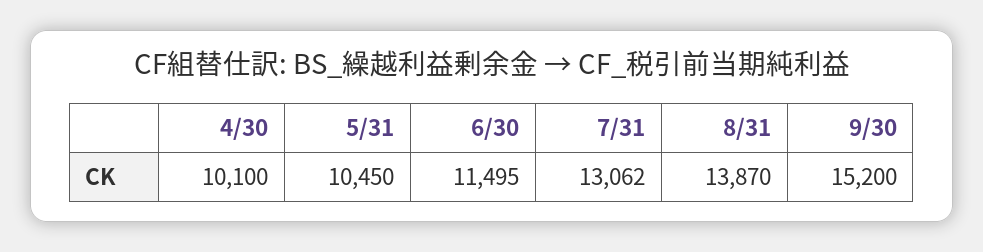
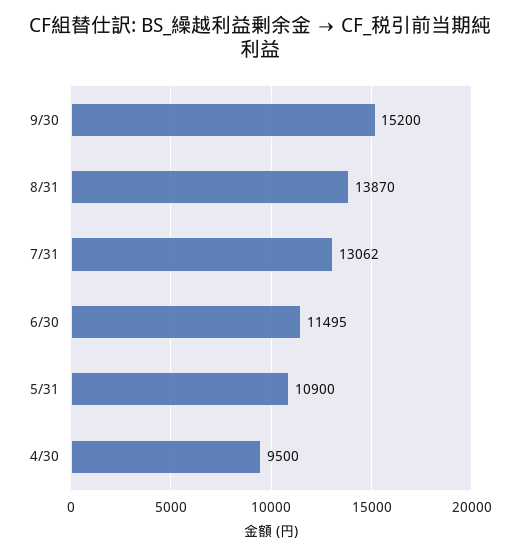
4/30: 10100 -> 9500
5/31: 10450 -> 10900

